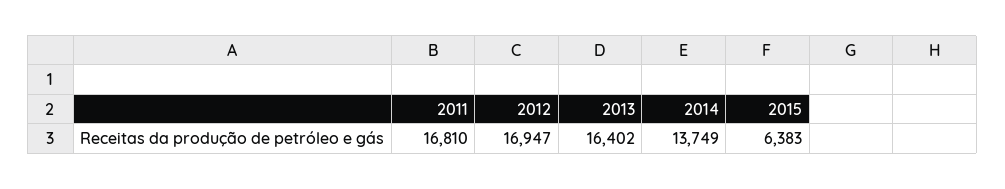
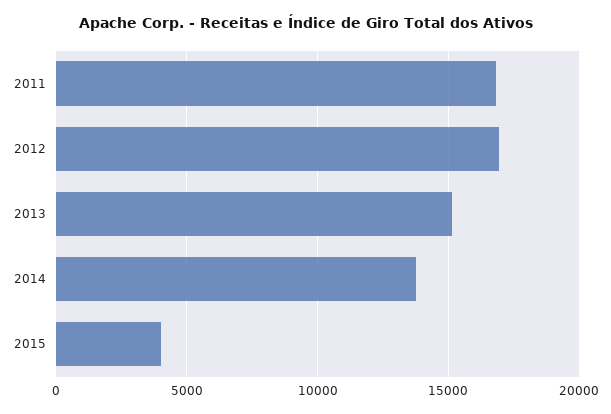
2013: 16402 -> 15000
2015: 6383 -> 4000

